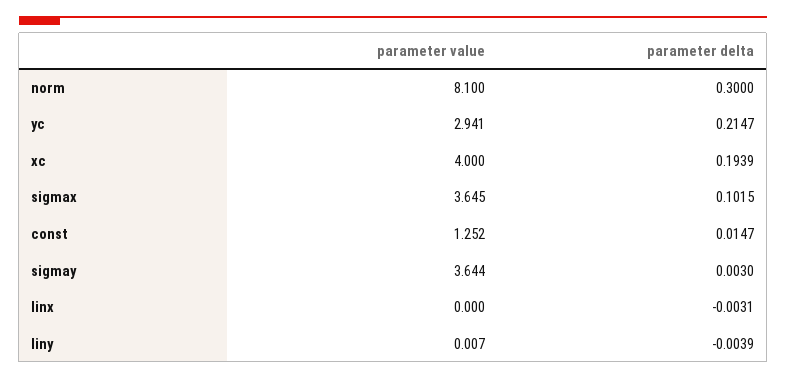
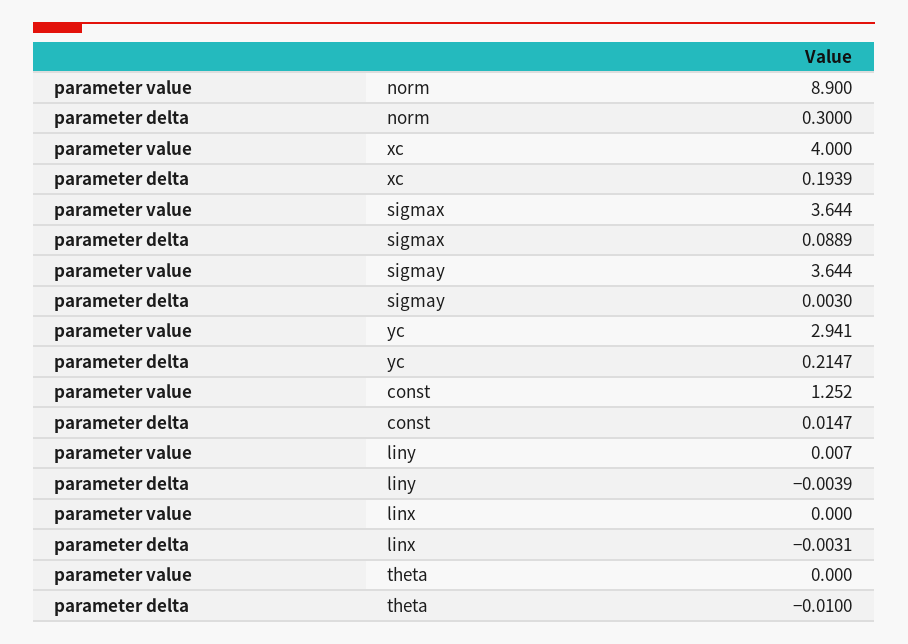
parameter value, norm: 8.1 -> 8.9
parameter value, sigmax: 3.645 -> 3.644
parameter delta, sigmax: 0.1015 -> 0.0889
parameter value, theta: none -> 0
parameter delta, theta: none -> -0.01

